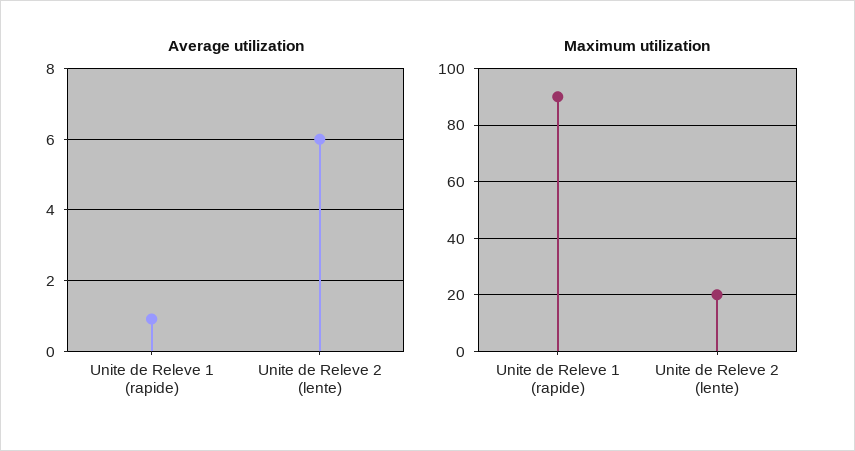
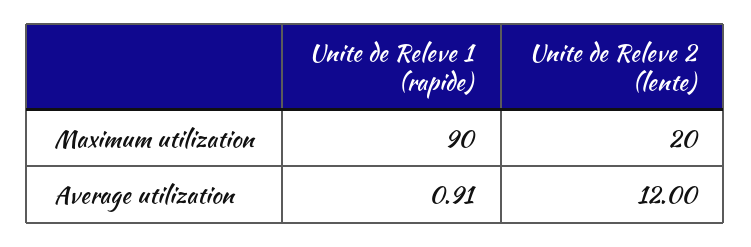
Average utilization, Unite de Releve 2 (lente): 6 -> 12

